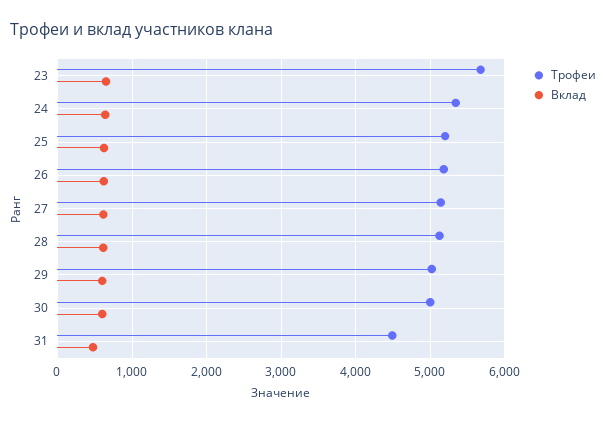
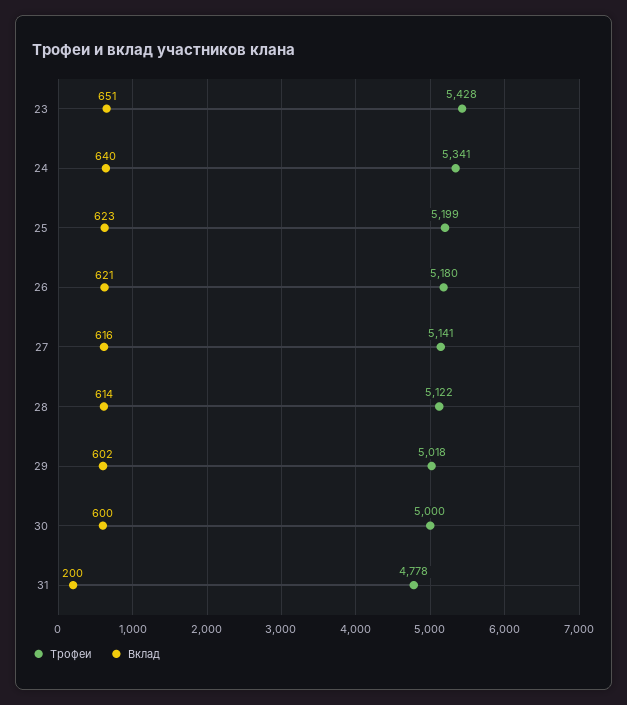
Трофеи, 23: 5700 -> 5428
Трофеи, 31: 4500 -> 4778
Вклад, 31: 500 -> 200

